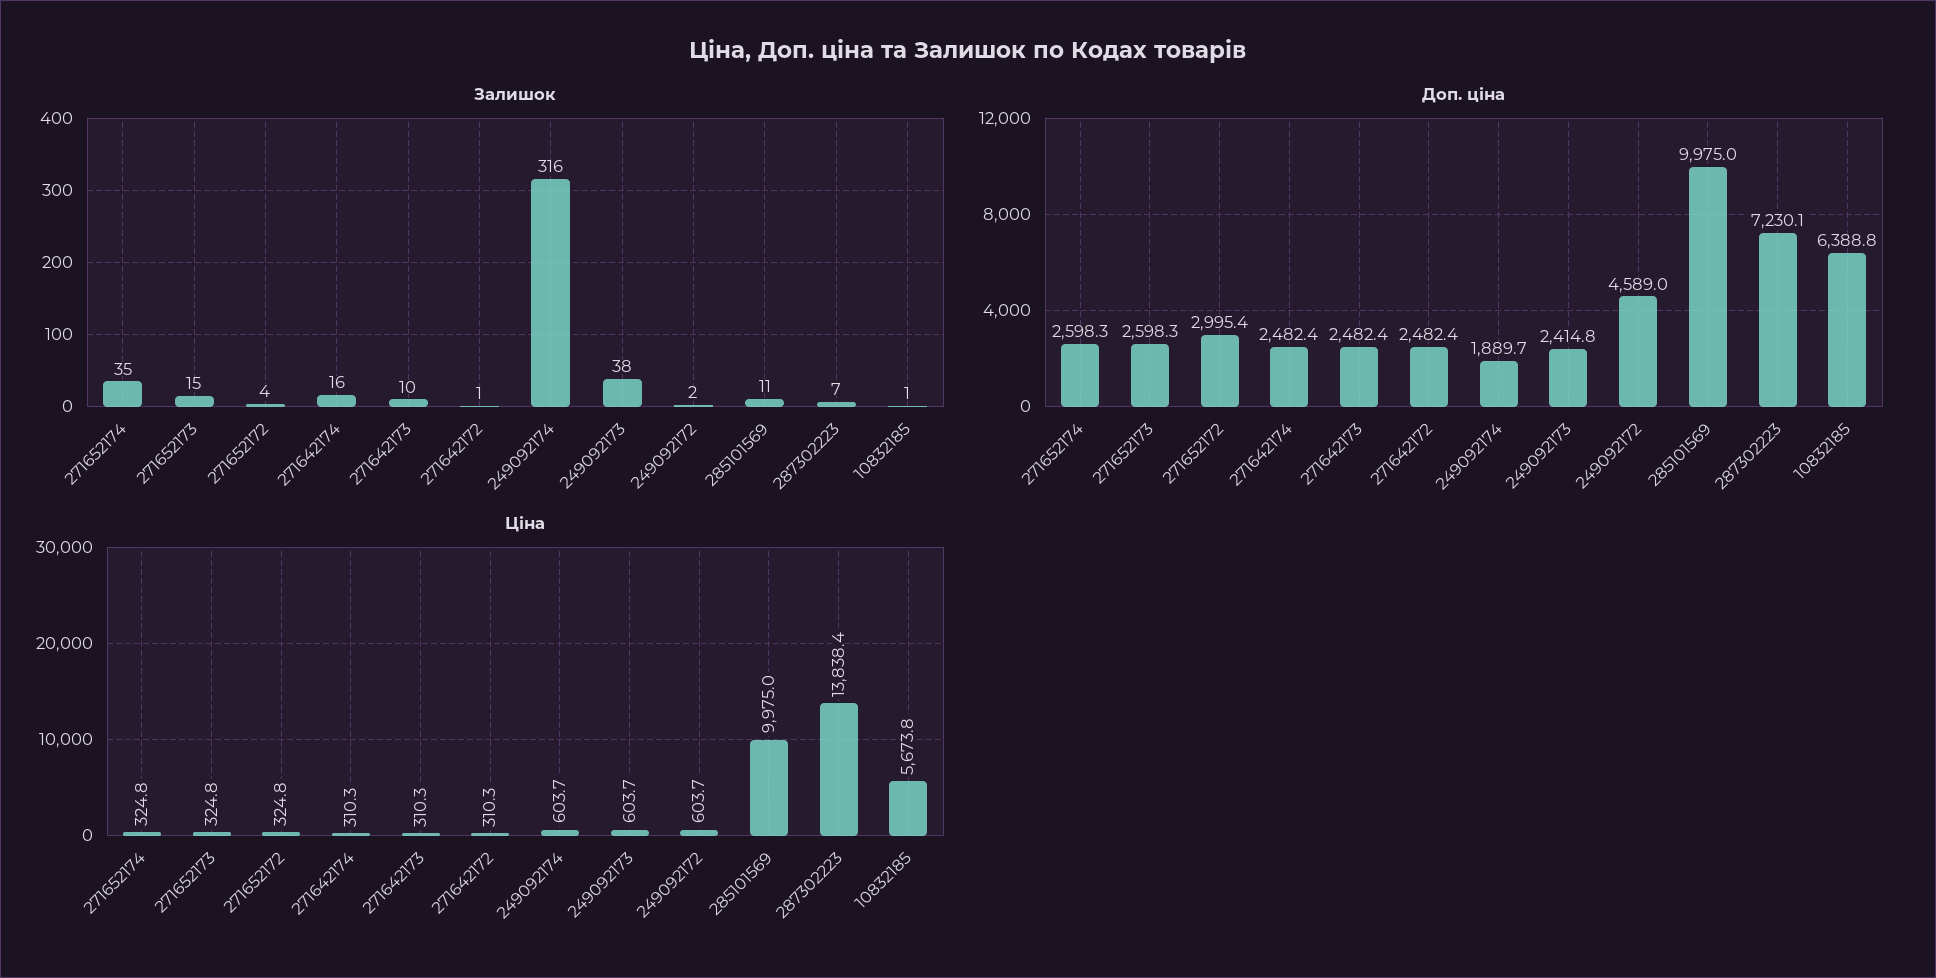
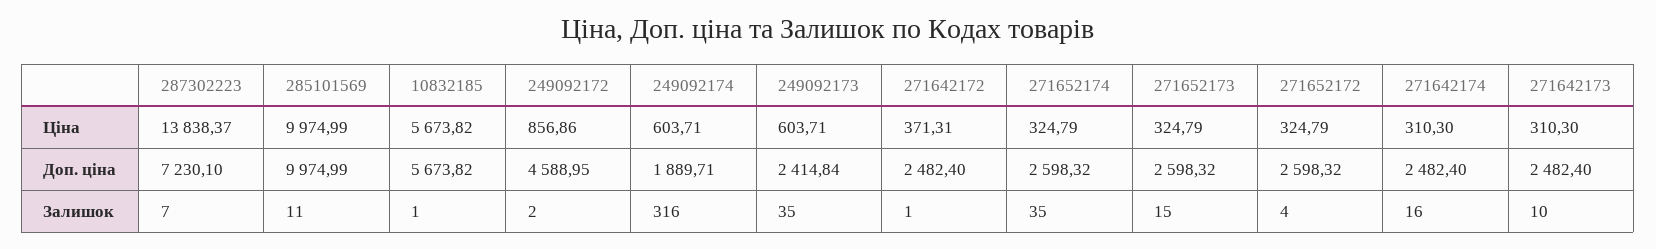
Залишок, 249092173: 38 -> 35
Доп. ціна, 271652172: 2995.4 -> 2598.32
Доп. ціна, 10832185: 6388.8 -> 5673.82
Ціна, 271642172: 310.3 -> 371.31
Ціна, 249092172: 603.7 -> 856.86

